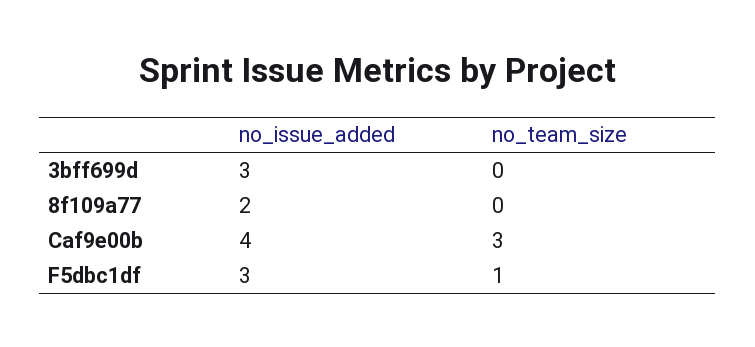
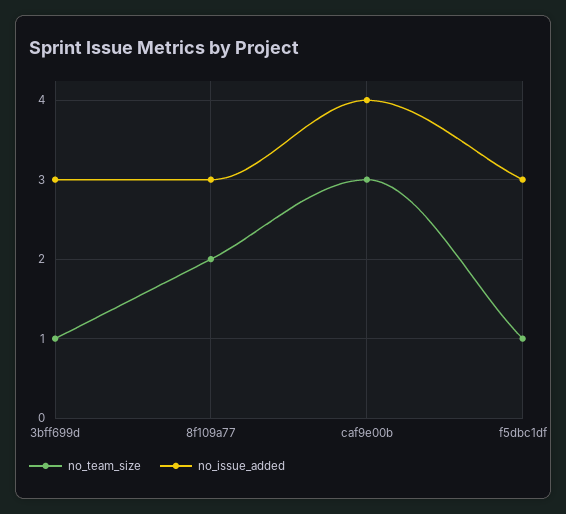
no_team_size, 3bff699d: 0 -> 1
no_issue_added, 8f109a77: 2 -> 3
no_team_size, 8f109a77: 0 -> 2

